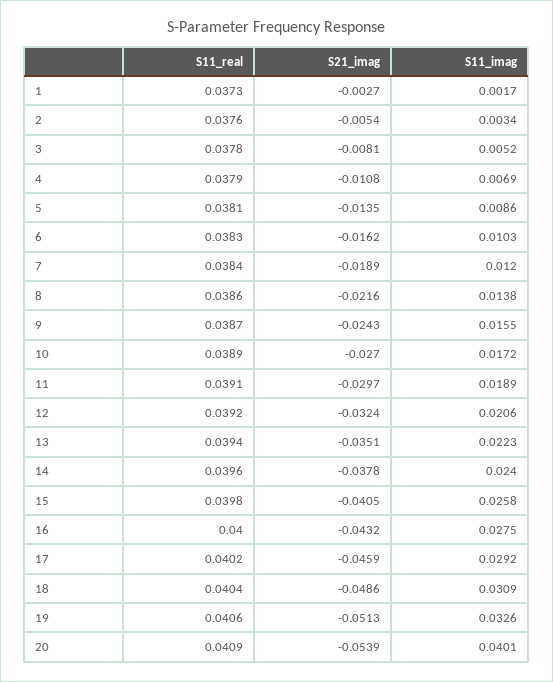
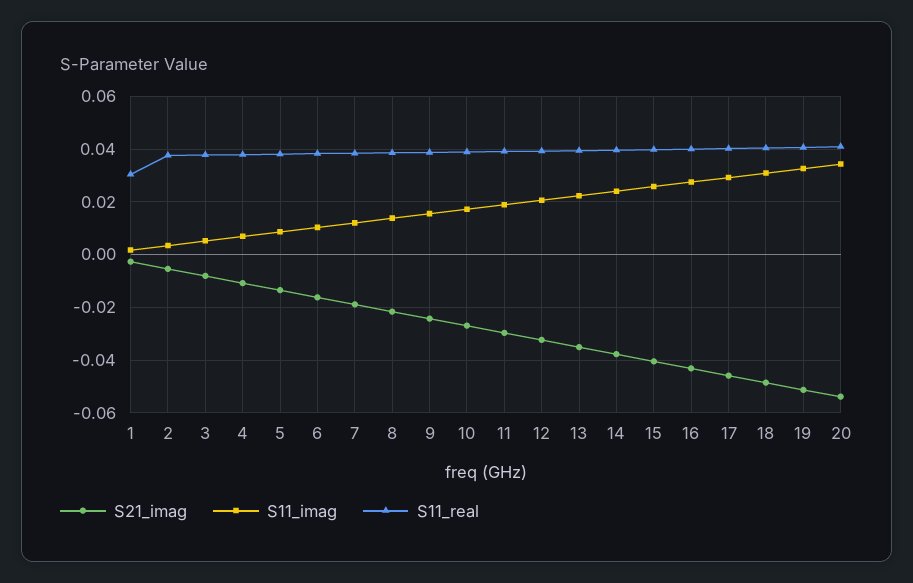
S11_real, 1: 0.0373 -> 0.03
S11_imag, 20: 0.0401 -> 0.035

